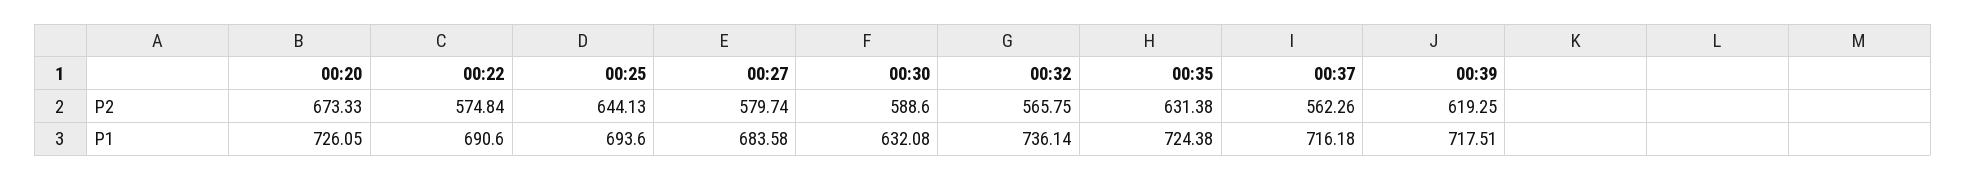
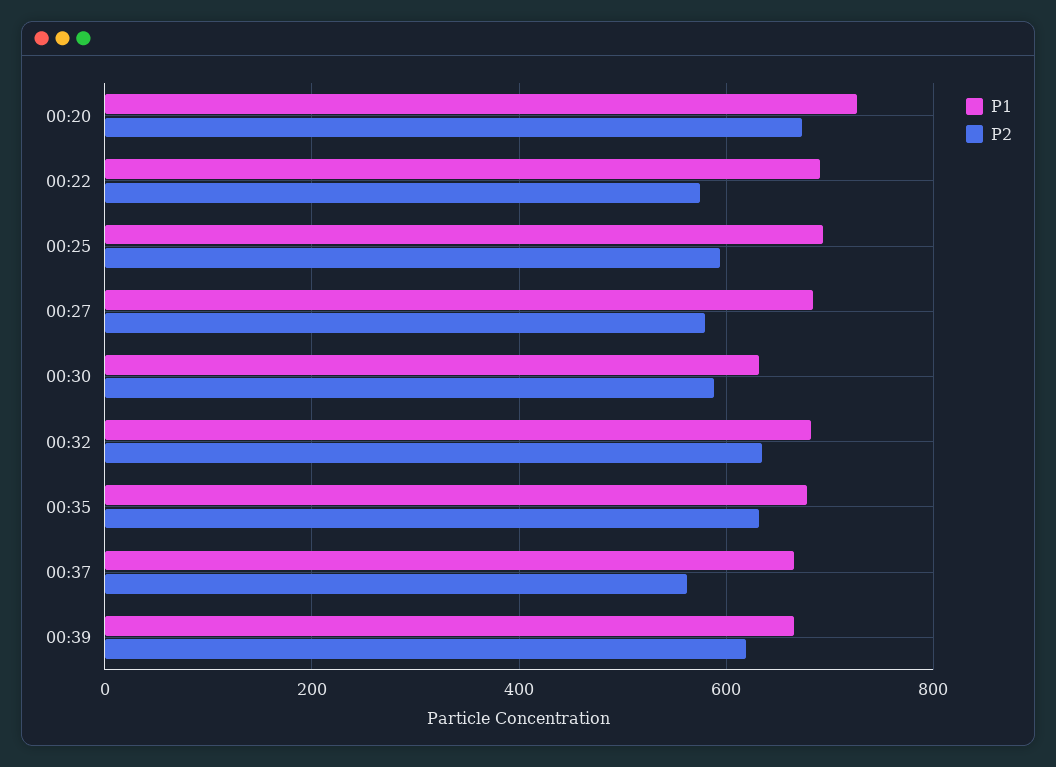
P2, 00:25: 644.13 -> 600
P2, 00:32: 565.75 -> 640
P1, 00:32: 736.14 -> 680
P1, 00:35: 724.38 -> 680
P1, 00:37: 716.18 -> 660
P1, 00:39: 717.51 -> 660

